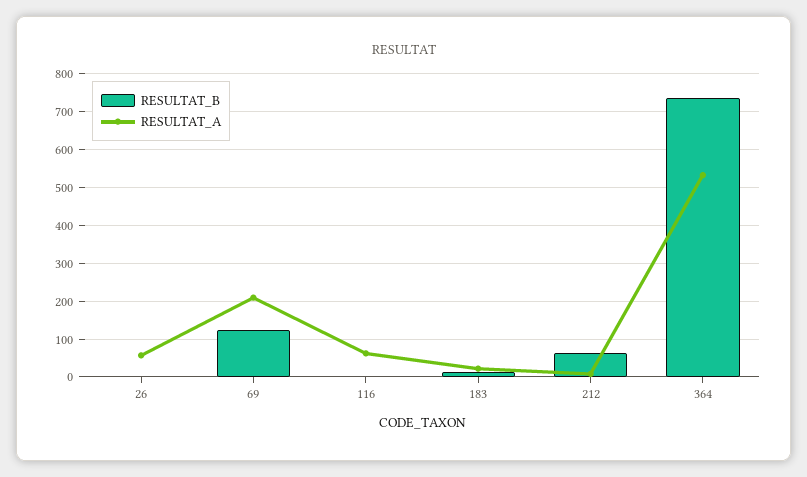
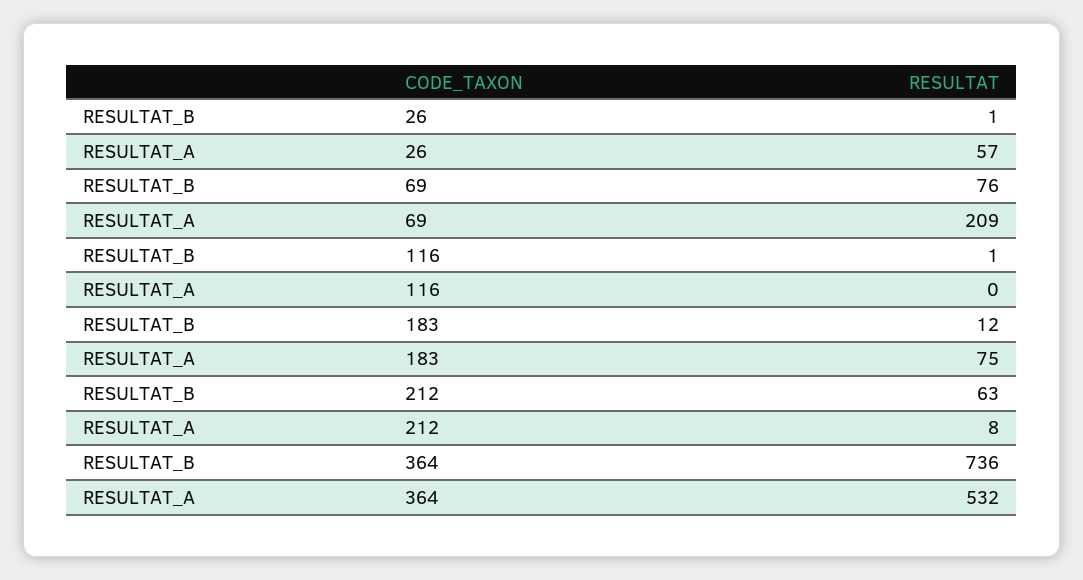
RESULTAT_B, 69: 120 -> 76
RESULTAT_A, 116: 60 -> 0
RESULTAT_A, 183: 20 -> 75

